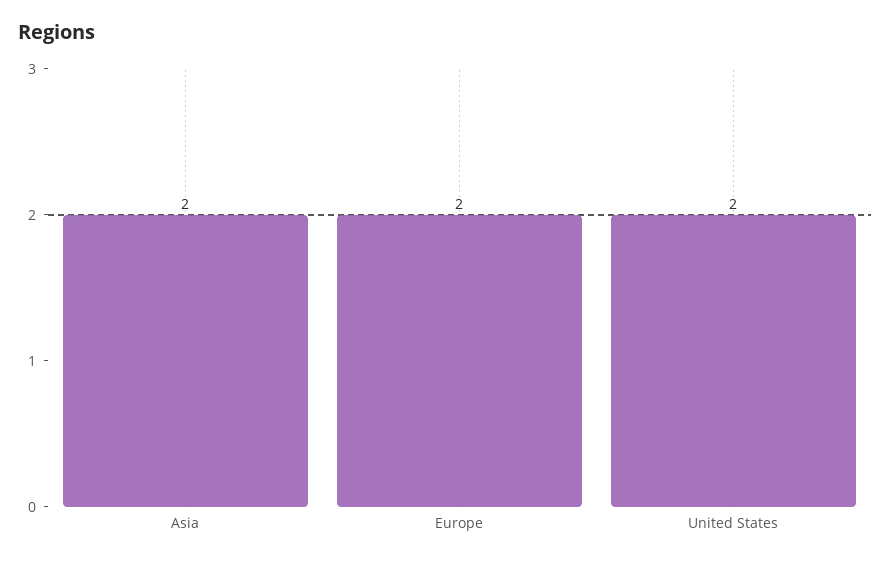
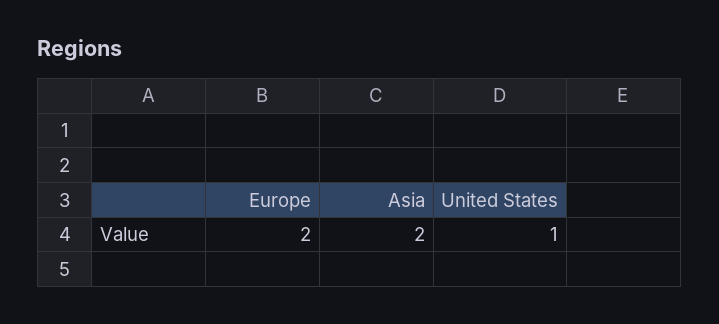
United States: 2 -> 1

